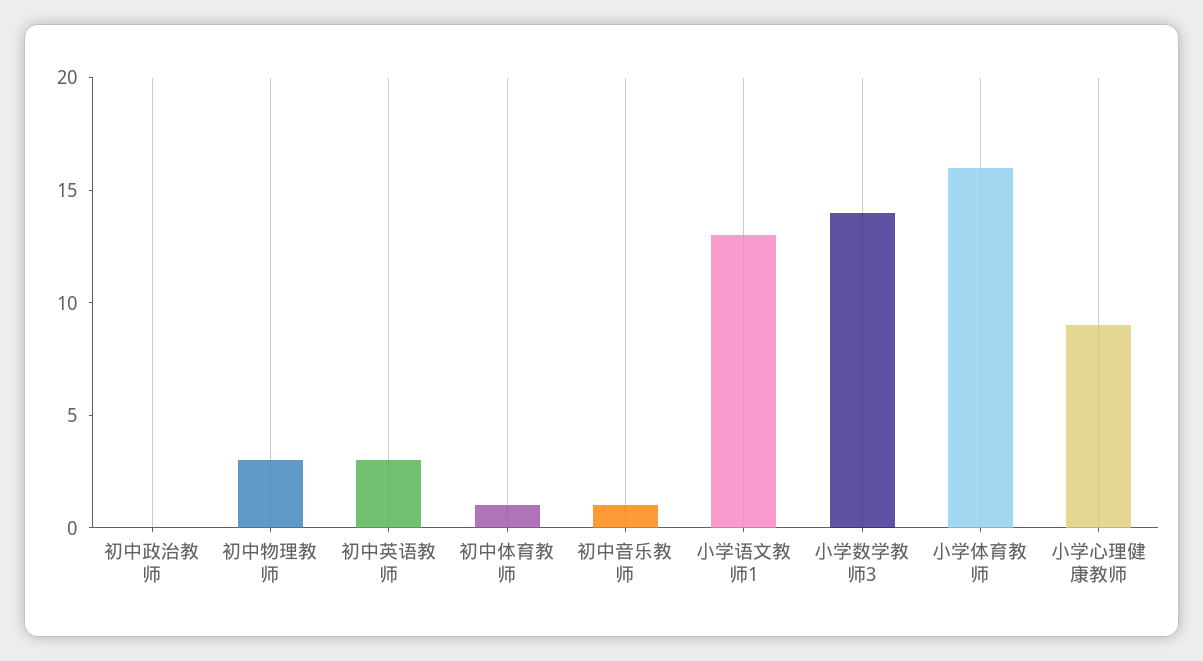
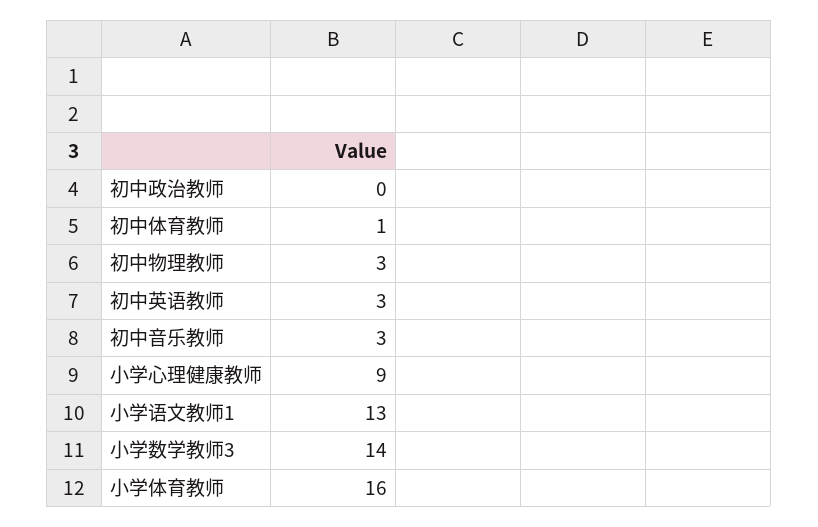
初中音乐教师: 1 -> 3

